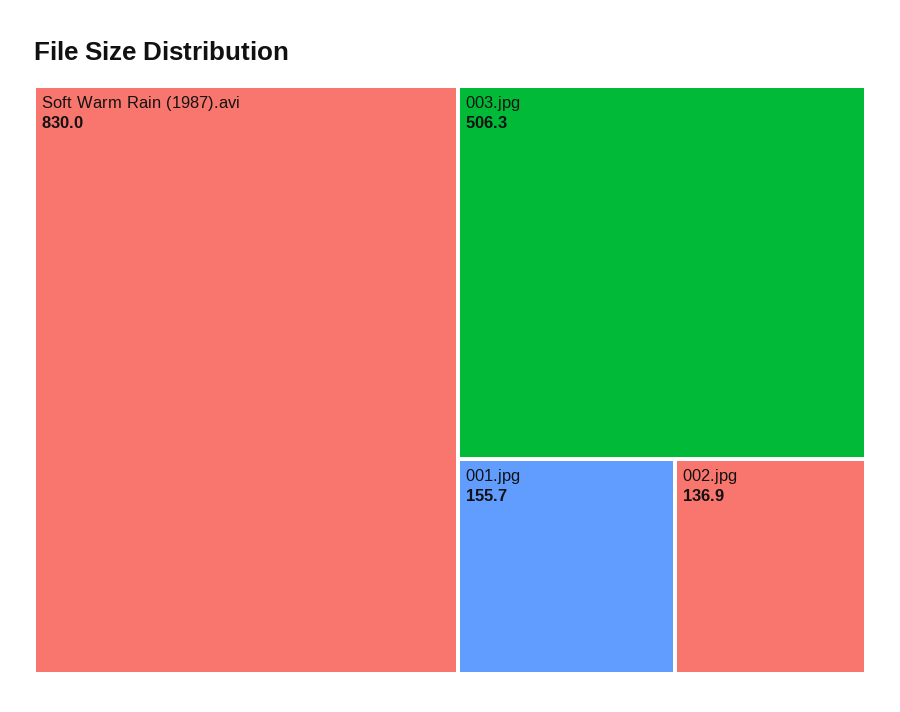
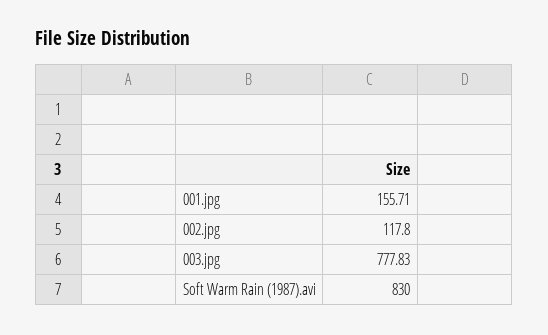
003.jpg: 506.3 -> 777.83
002.jpg: 136.9 -> 117.8

